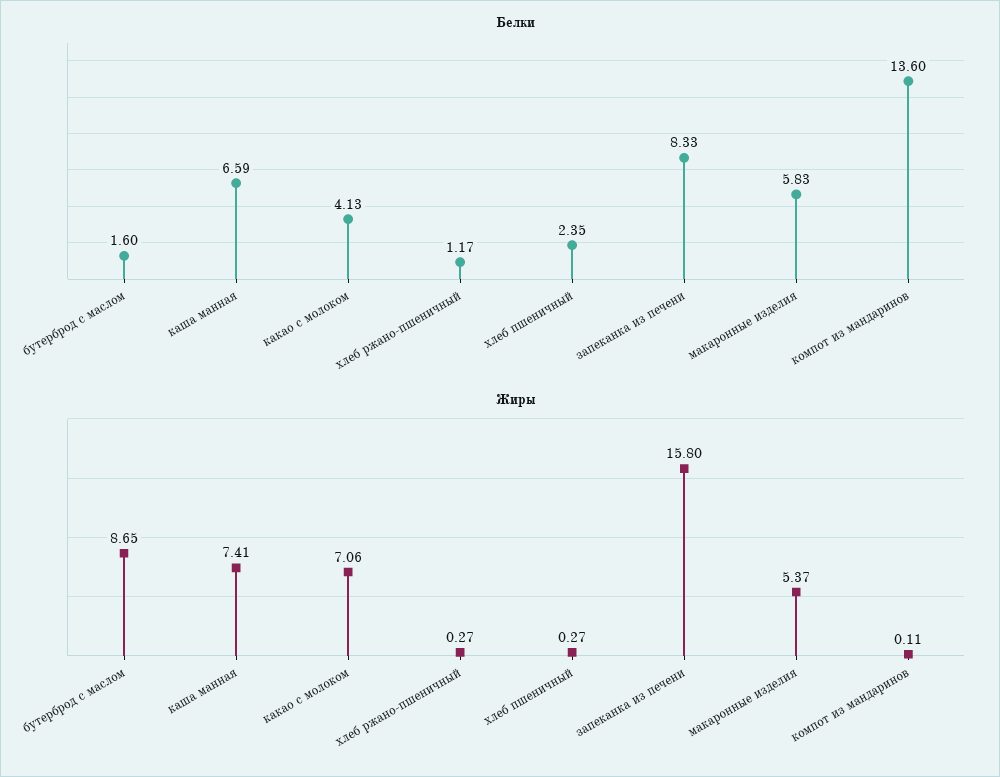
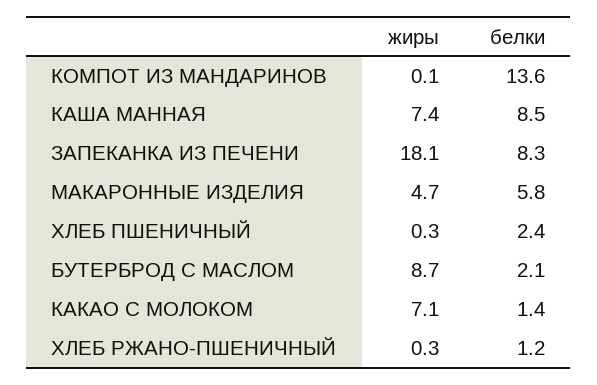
Белки, бутерброд с маслом: 1.6 -> 2.1
Белки, каша манная: 6.59 -> 8.5
Белки, какао с молоком: 4.13 -> 1.4
Жиры, запеканка из печени: 15.8 -> 18.1
Жиры, макаронные изделия: 5.37 -> 4.7

